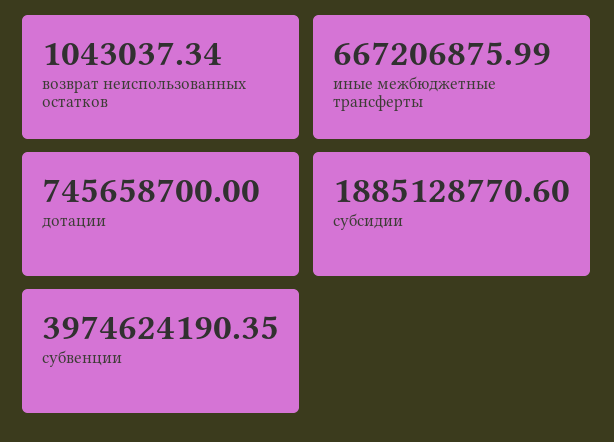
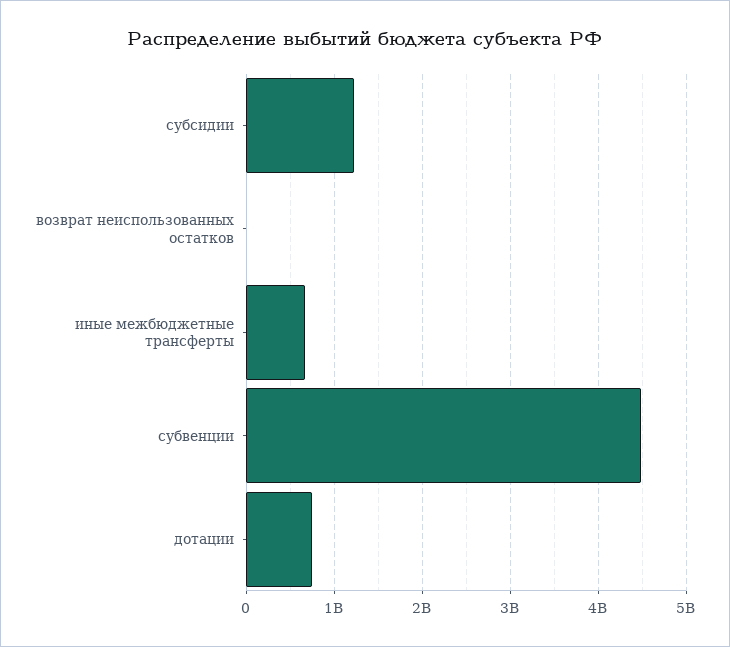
субсидии: 1885128770.6 -> 1200000000
субвенции: 3974624190.35 -> 4500000000

